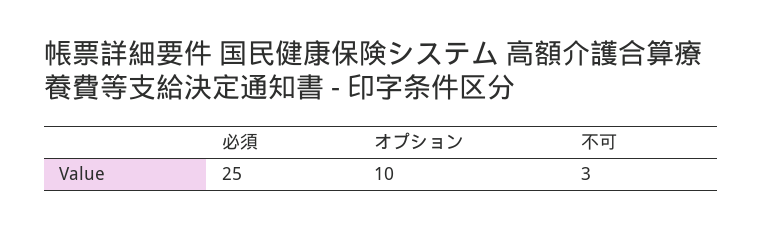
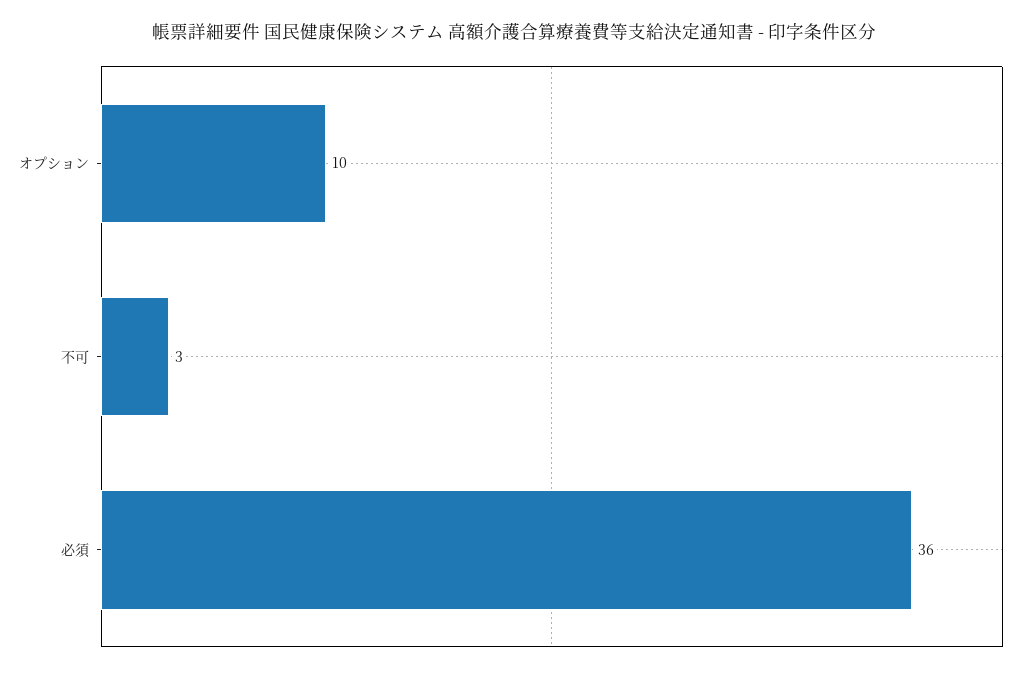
必須: 25 -> 36

